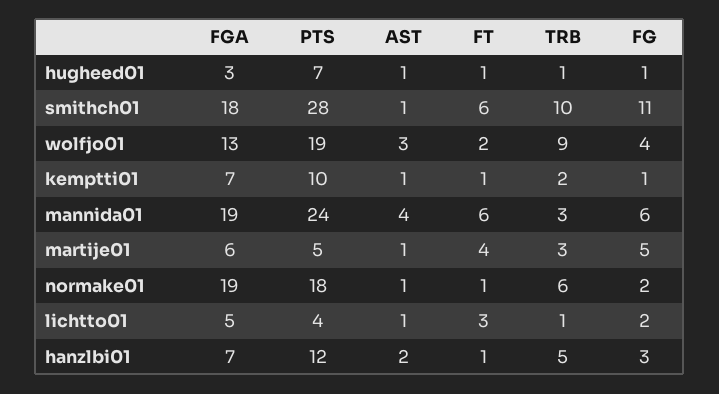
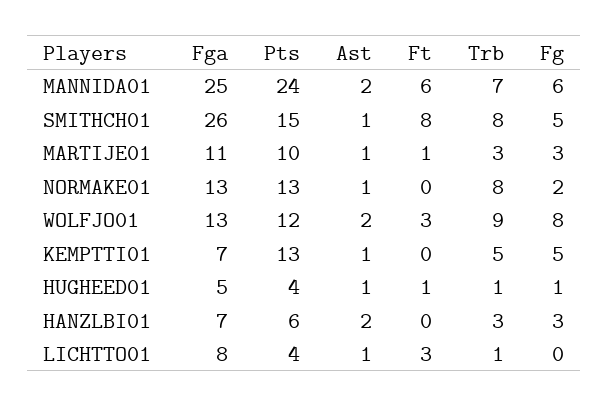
FGA, hugheed01: 3 -> 5
PTS, hugheed01: 7 -> 4
FGA, smithch01: 18 -> 26
PTS, smithch01: 28 -> 15
FT, smithch01: 6 -> 8
TRB, smithch01: 10 -> 8
FG, smithch01: 11 -> 5
PTS, wolfjo01: 19 -> 12
AST, wolfjo01: 3 -> 2
FT, wolfjo01: 2 -> 3
FG, wolfjo01: 4 -> 8
PTS, kemptti01: 10 -> 13
FT, kemptti01: 1 -> 0
TRB, kemptti01: 2 -> 5
FG, kemptti01: 1 -> 5
FGA, mannida01: 19 -> 25
AST, mannida01: 4 -> 2
TRB, mannida01: 3 -> 7
FGA, martije01: 6 -> 11
PTS, martije01: 5 -> 10
FT, martije01: 4 -> 1
FG, martije01: 5 -> 3
FGA, normake01: 19 -> 13
PTS, normake01: 18 -> 13
FT, normake01: 1 -> 0
TRB, normake01: 6 -> 8
FGA, lichtto01: 5 -> 8
FG, lichtto01: 2 -> 0
PTS, hanzlbi01: 12 -> 6
FT, hanzlbi01: 1 -> 0
TRB, hanzlbi01: 5 -> 3

